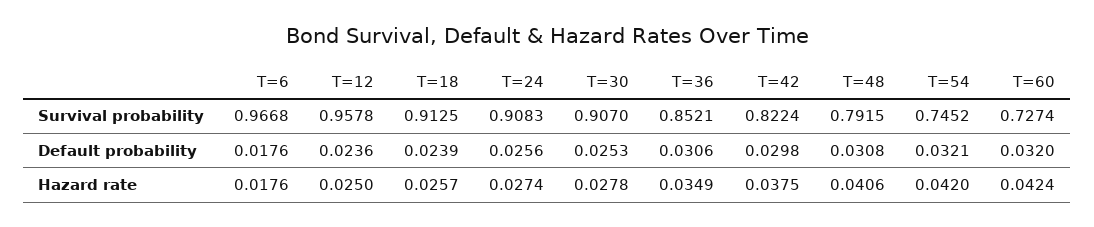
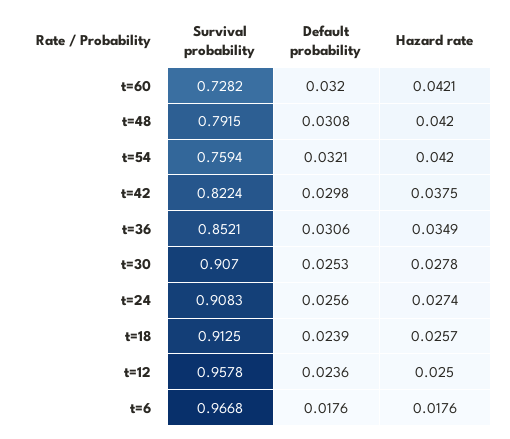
T=54, Survival probability: 0.7452 -> 0.7594
T=60, Survival probability: 0.7274 -> 0.7282
T=48, Hazard rate: 0.0406 -> 0.042
T=60, Hazard rate: 0.0424 -> 0.0421

